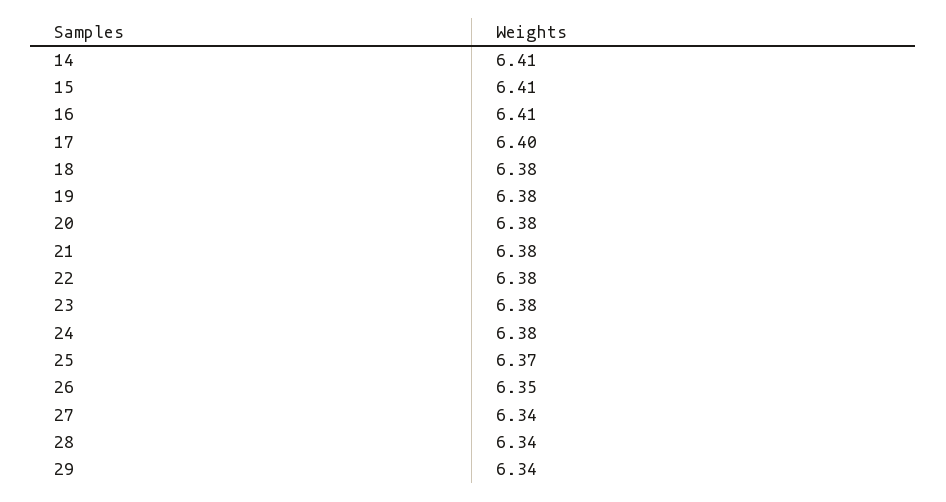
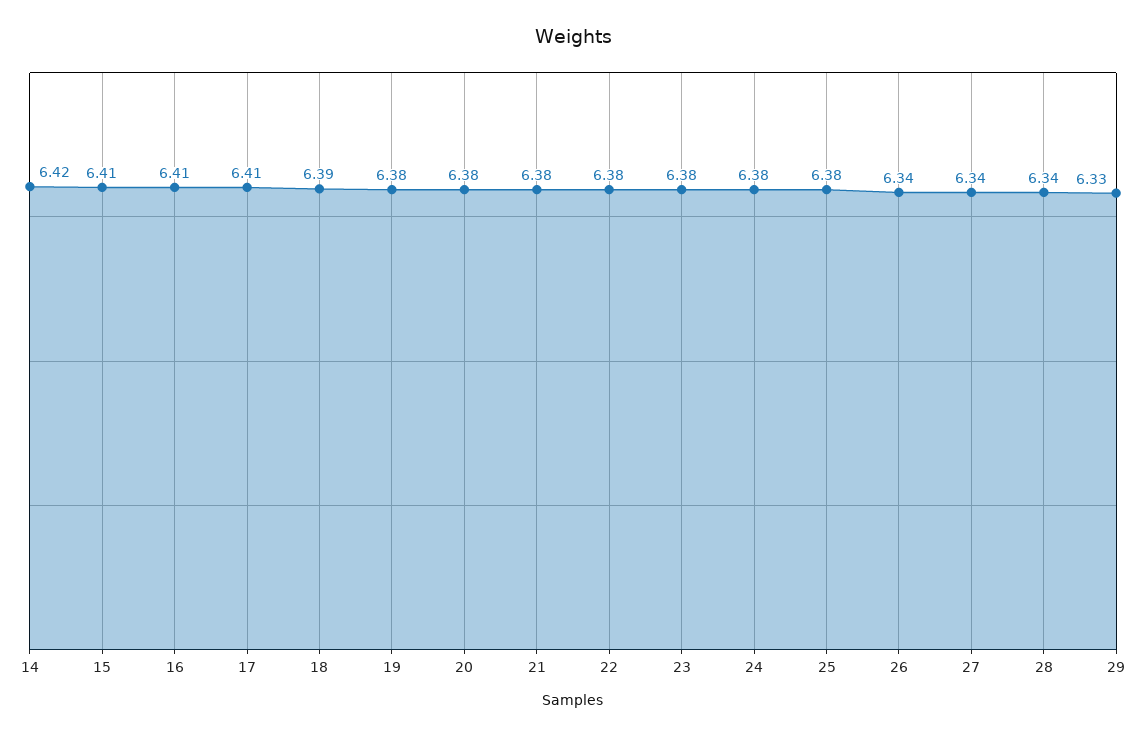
14: 6.41 -> 6.42
17: 6.4 -> 6.41
18: 6.38 -> 6.39
25: 6.37 -> 6.38
26: 6.35 -> 6.34
29: 6.34 -> 6.33

